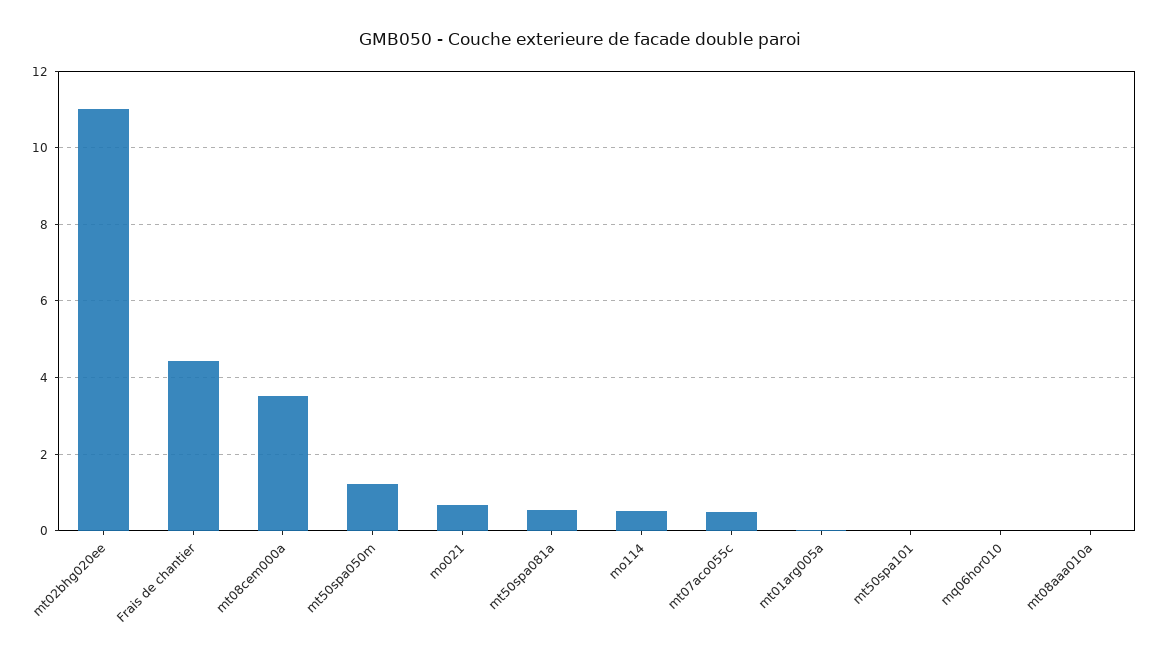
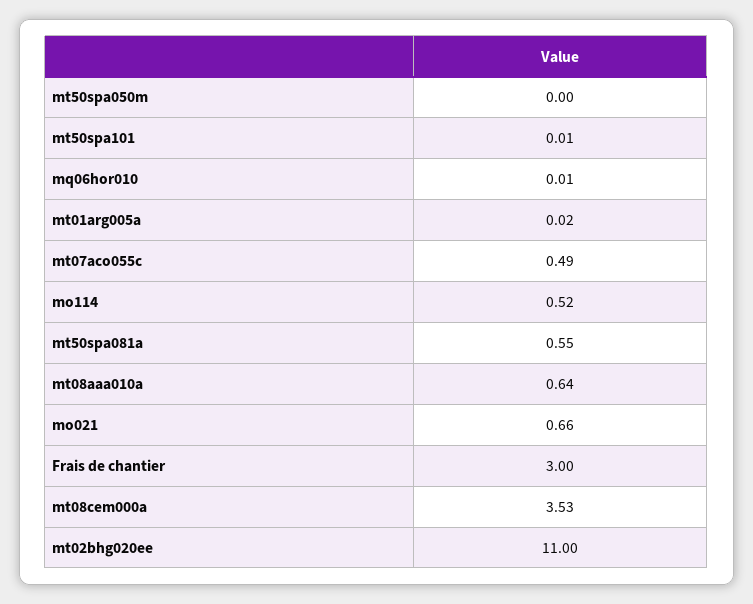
Frais de chantier: 4.4 -> 3
mt50spa050m: 1.2 -> 0
mt08aaa010a: 0 -> 0.64

